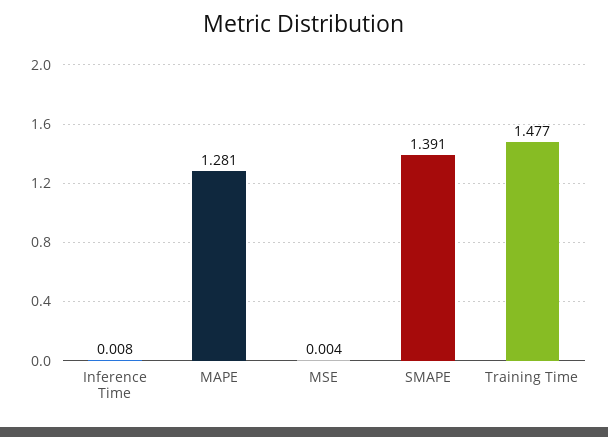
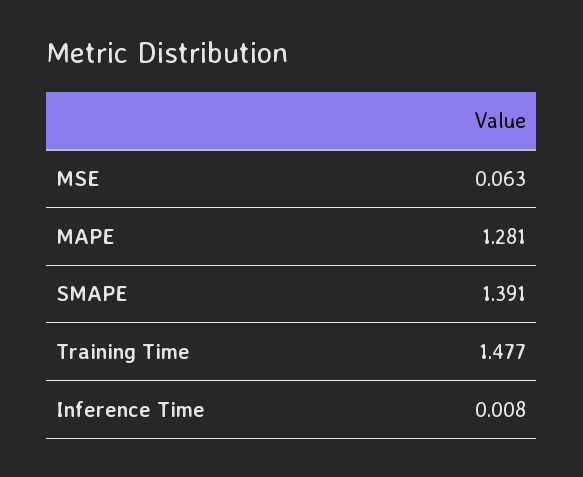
MSE: 0.004 -> 0.063

